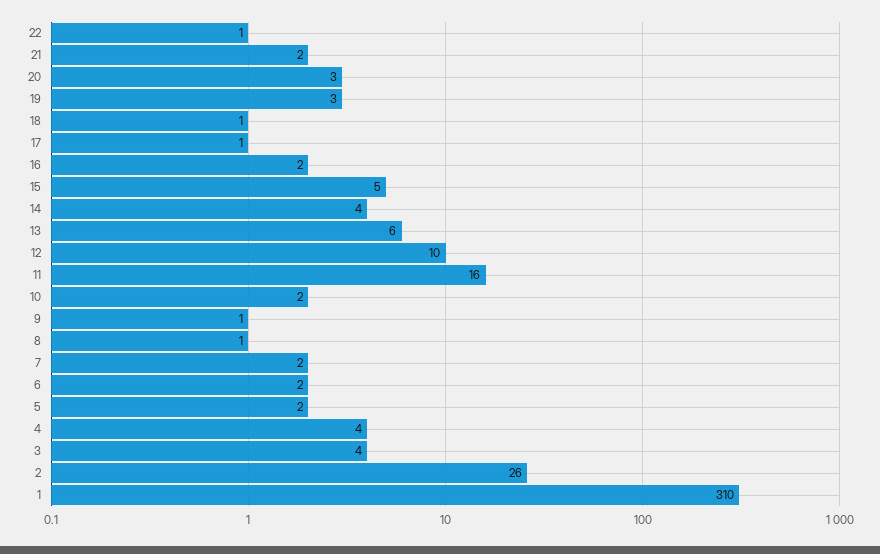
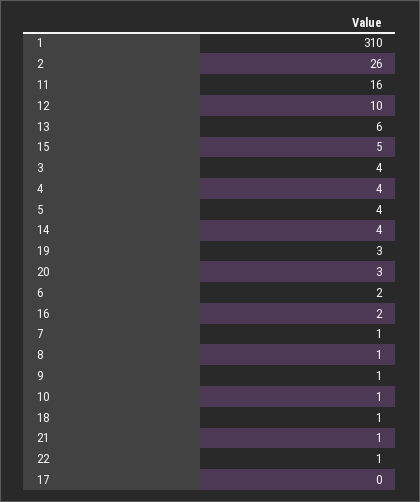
21: 2 -> 1
17: 1 -> 0
10: 2 -> 1
7: 2 -> 1
5: 2 -> 4

